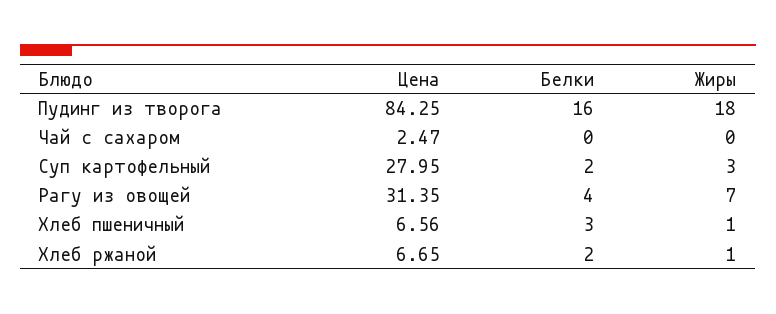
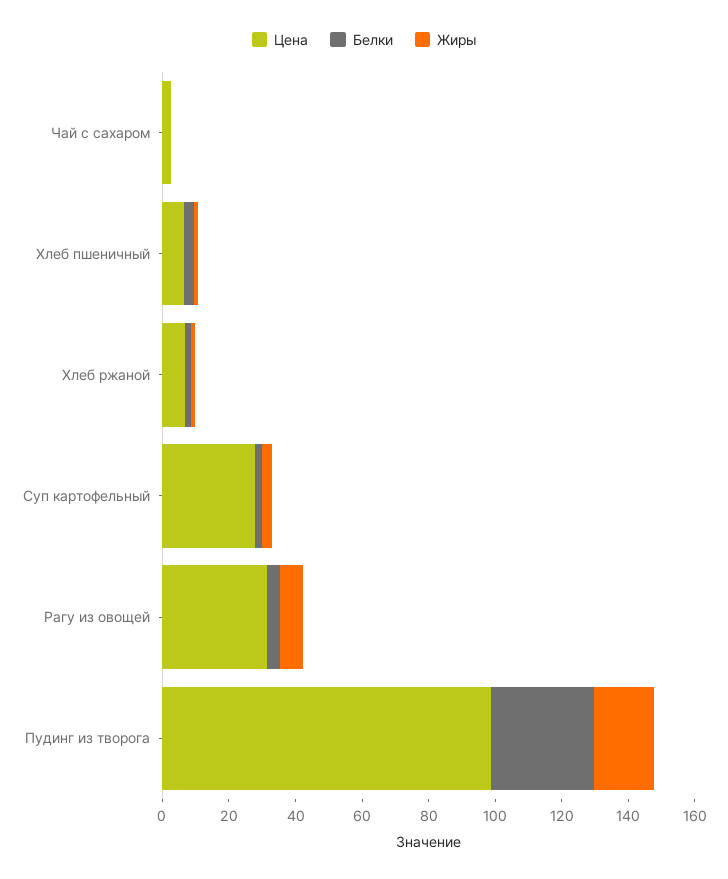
Цена, Пудинг из творога: 84.25 -> 100
Белки, Пудинг из творога: 16 -> 30

